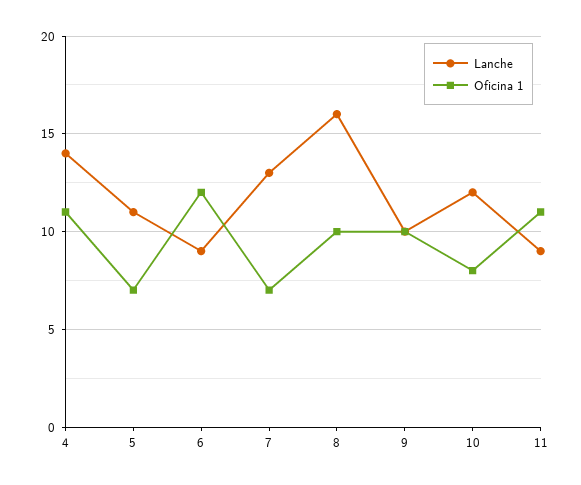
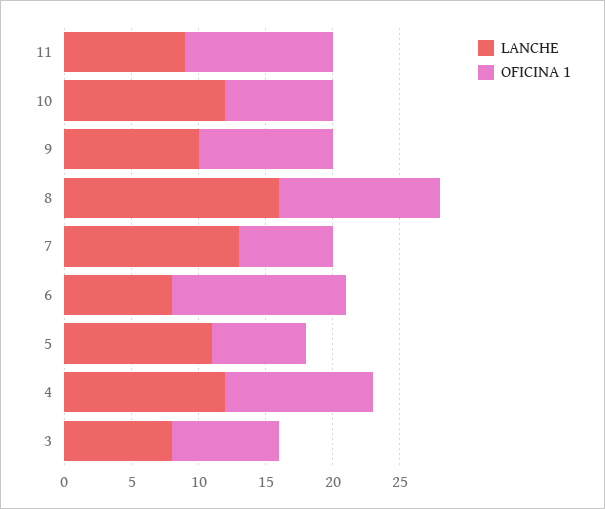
Lanche, 4: 14 -> 12
Lanche, 6: 9 -> 8
Oficina 1, 6: 12 -> 13
Oficina 1, 8: 10 -> 12
Lanche, 3: none -> 8
Oficina 1, 3: none -> 8

